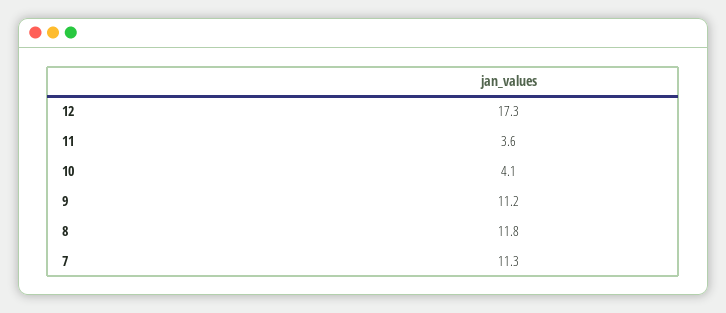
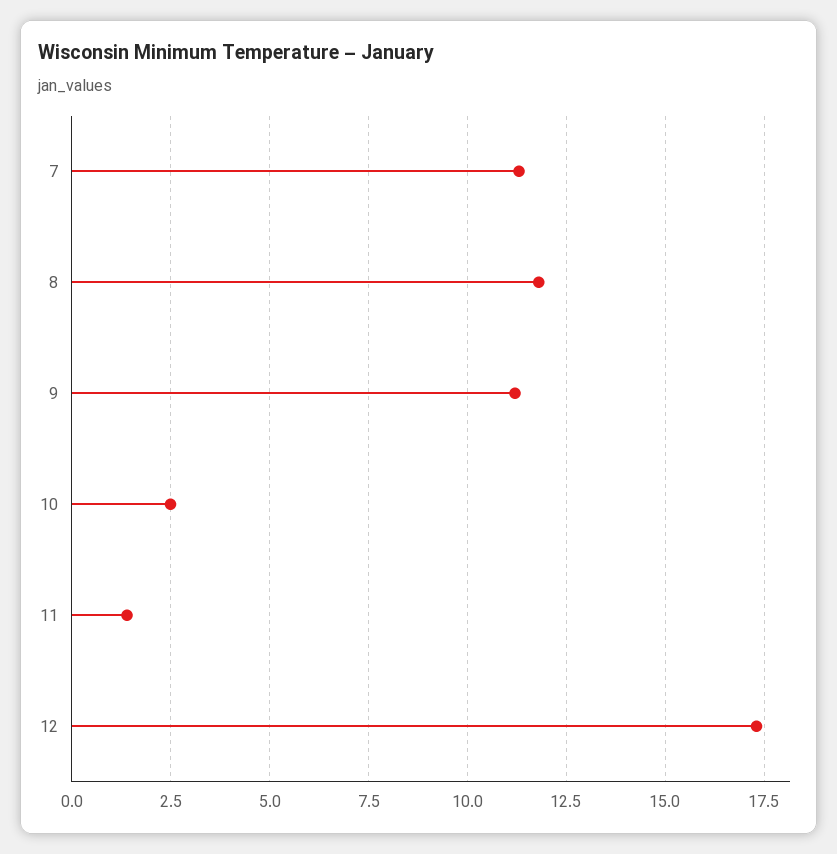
11: 3.6 -> 1.5
10: 4.1 -> 2.5

